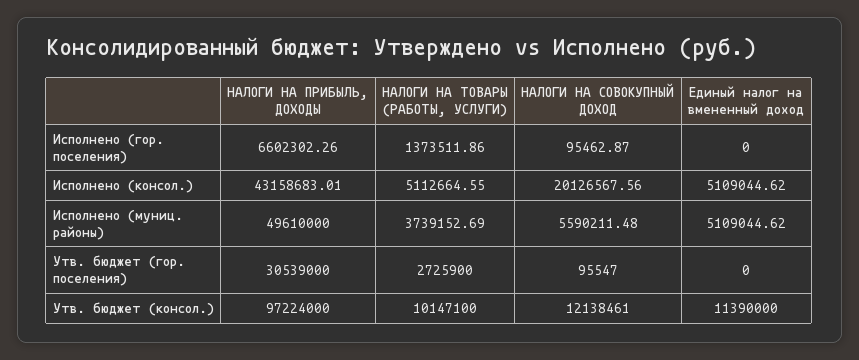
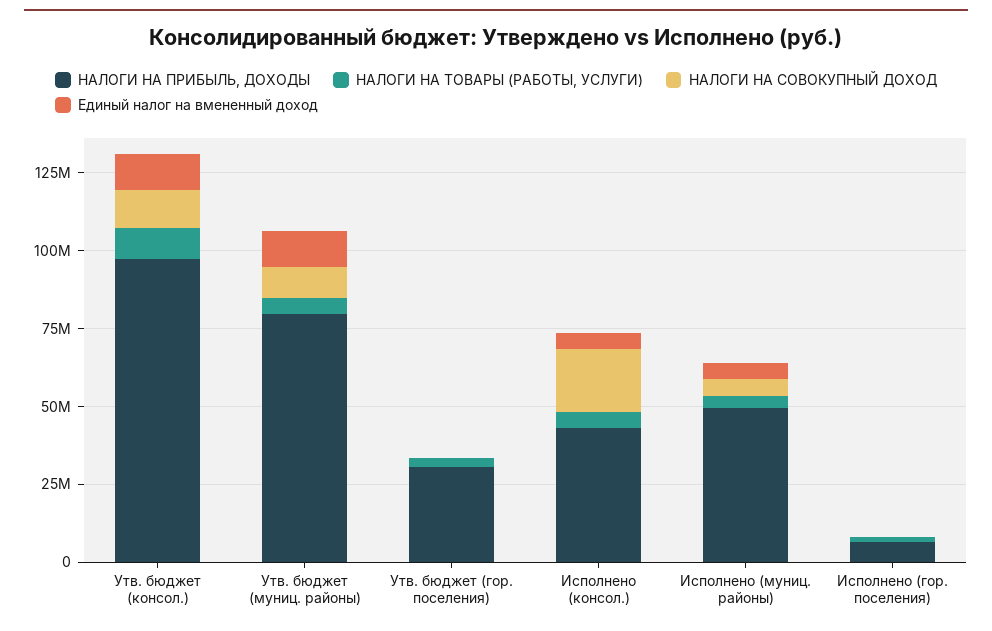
НАЛОГИ НА ПРИБЫЛЬ, ДОХОДЫ, Утв. бюджет (муниц. районы): none -> 80000000
НАЛОГИ НА ТОВАРЫ (РАБОТЫ, УСЛУГИ), Утв. бюджет (муниц. районы): none -> 5000000
НАЛОГИ НА СОВОКУПНЫЙ ДОХОД, Утв. бюджет (муниц. районы): none -> 10000000
Единый налог на вмененный доход, Утв. бюджет (муниц. районы): none -> 10000000

